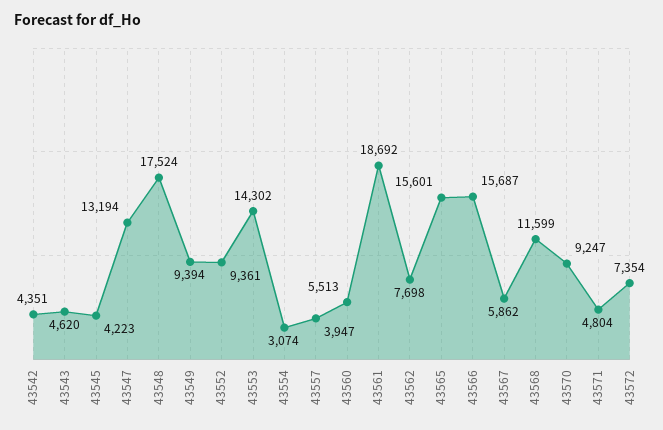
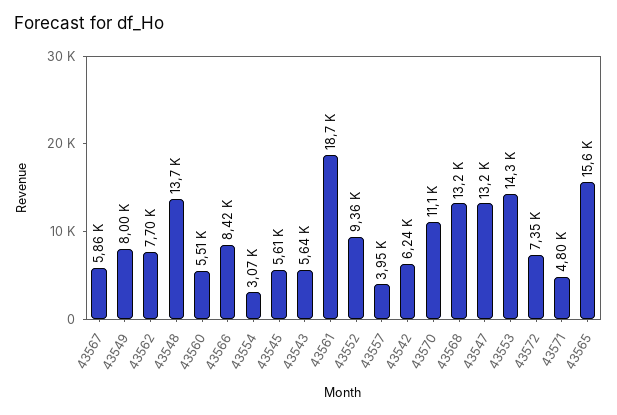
43542: 4351 -> 6240
43543: 4620 -> 5640
43545: 4223 -> 5610
43548: 17524 -> 13700
43549: 9394 -> 8000
43566: 15687 -> 8420
43568: 11599 -> 13200
43570: 9247 -> 11100

